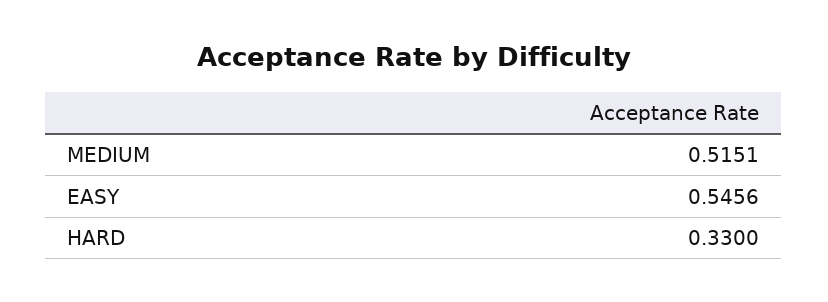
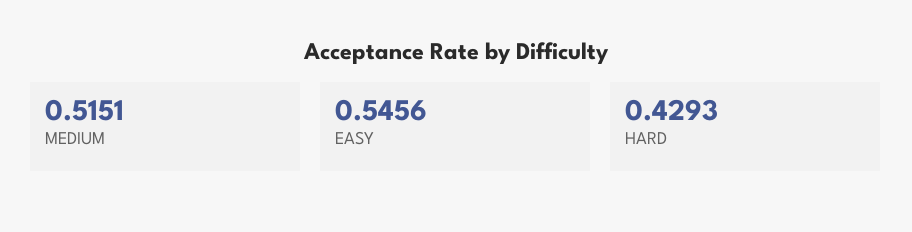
HARD: 0.33 -> 0.4293

